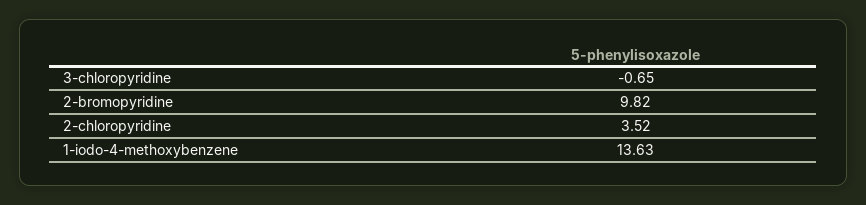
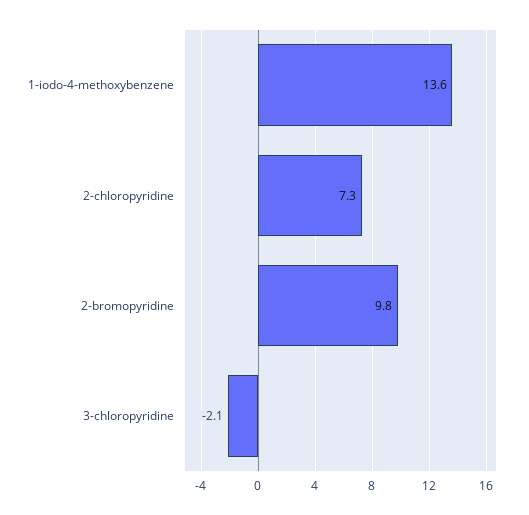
3-chloropyridine: -0.65 -> -2.1
2-chloropyridine: 3.52 -> 7.3

